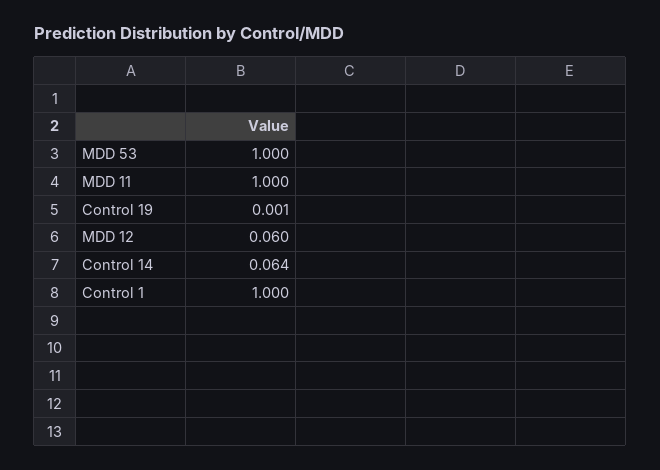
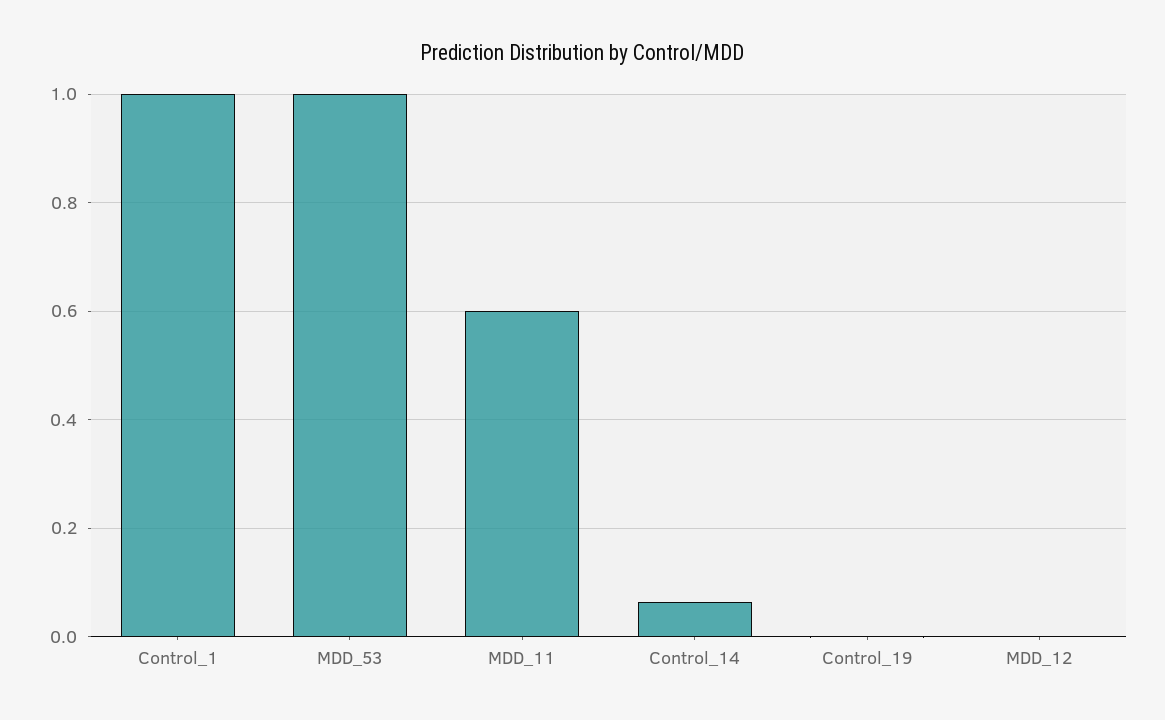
MDD 11: 1 -> 0.6
MDD 12: 0.06 -> 0

